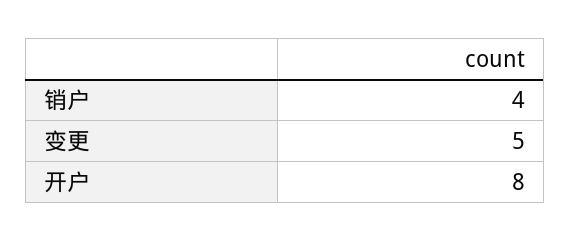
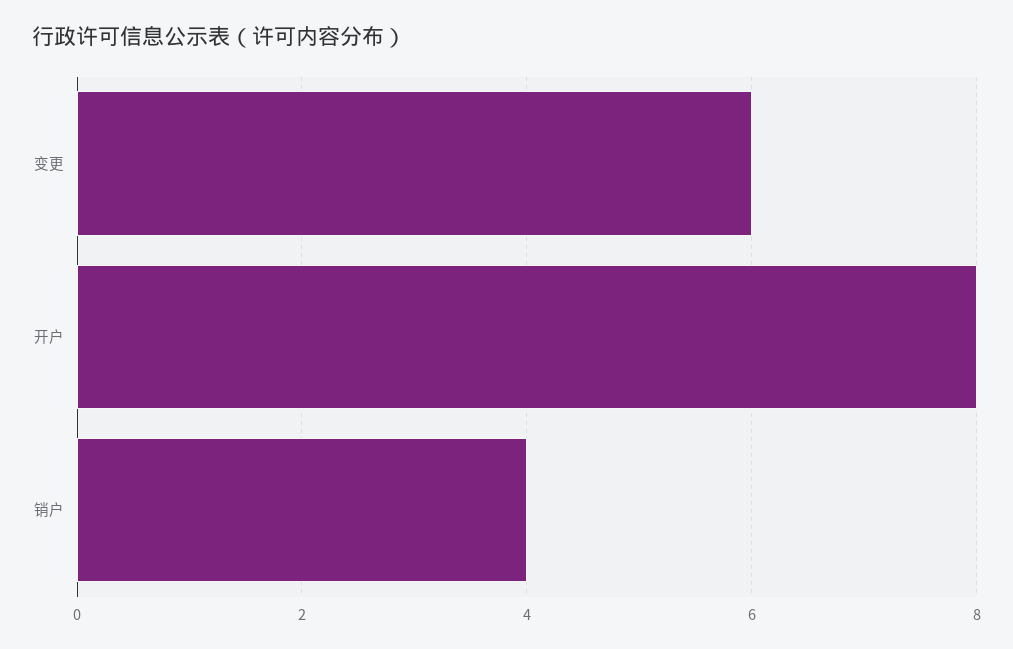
变更: 5 -> 6

